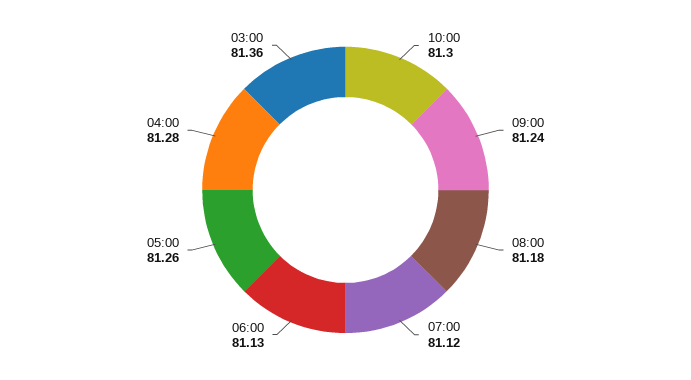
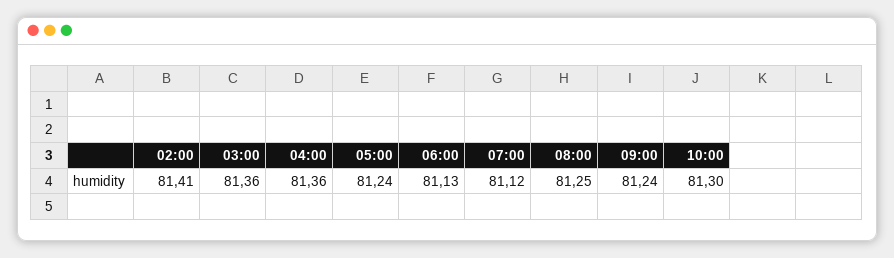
08:00: 81.18 -> 81.25
05:00: 81.26 -> 81.24
04:00: 81.28 -> 81.36
02:00: none -> 81.41

